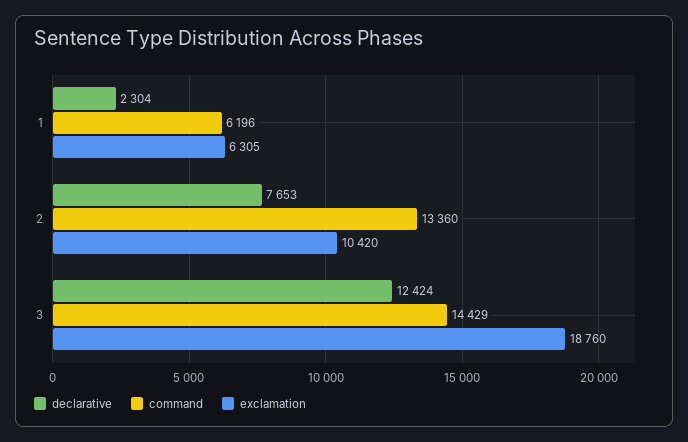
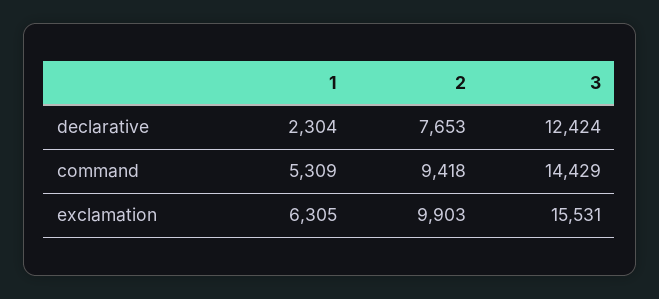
command, 1: 6196 -> 5309
command, 2: 13360 -> 9418
exclamation, 2: 10420 -> 9903
exclamation, 3: 18760 -> 15531

